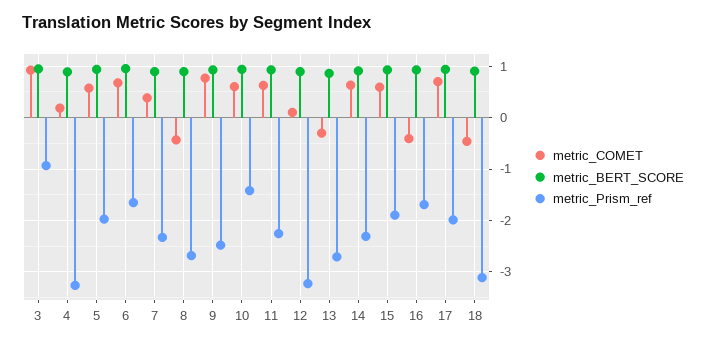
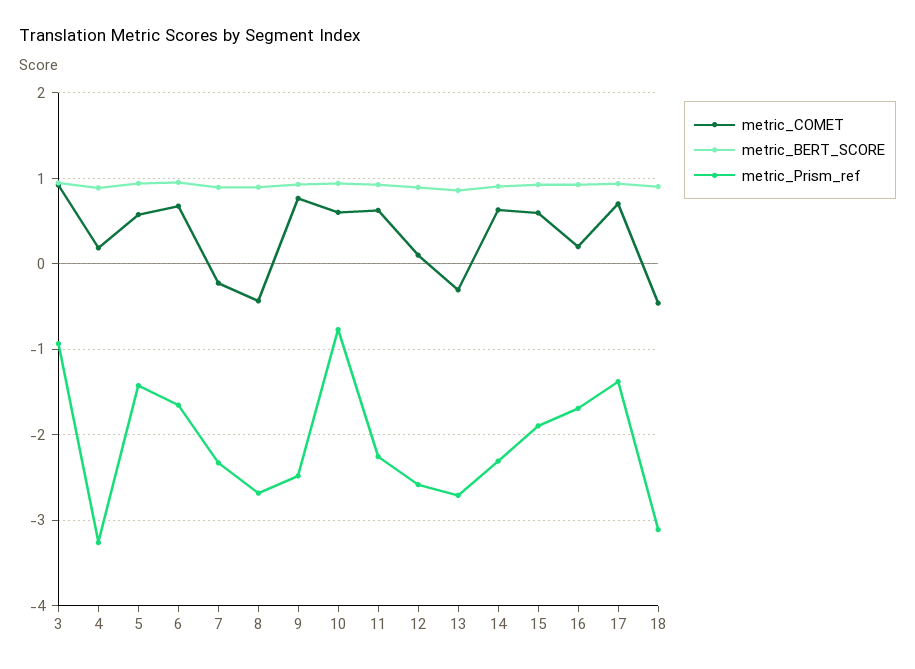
metric_Prism_ref, 5: -2 -> -1.4
metric_COMET, 7: 0.4 -> -0.2
metric_Prism_ref, 10: -1.4 -> -0.8
metric_Prism_ref, 12: -3.2 -> -2.6
metric_COMET, 16: -0.4 -> 0.2
metric_Prism_ref, 17: -2 -> -1.4

